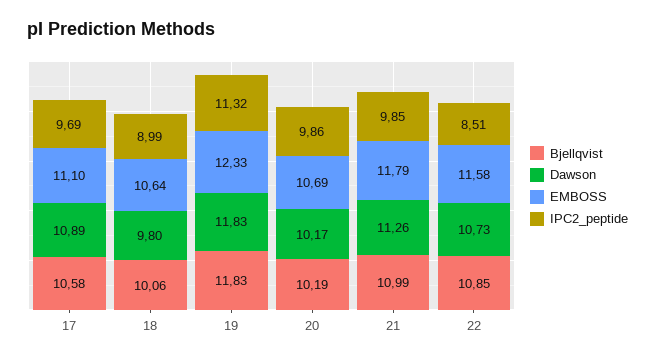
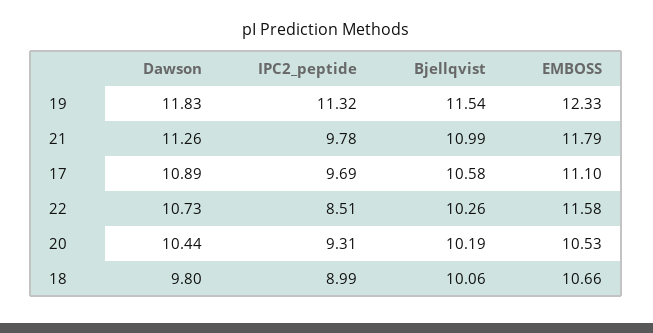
EMBOSS, 18: 10.64 -> 10.66
Bjellqvist, 19: 11.83 -> 11.54
Dawson, 20: 10.17 -> 10.44
EMBOSS, 20: 10.69 -> 10.53
IPC2_peptide, 20: 9.86 -> 9.31
IPC2_peptide, 21: 9.85 -> 9.78
Bjellqvist, 22: 10.85 -> 10.26

